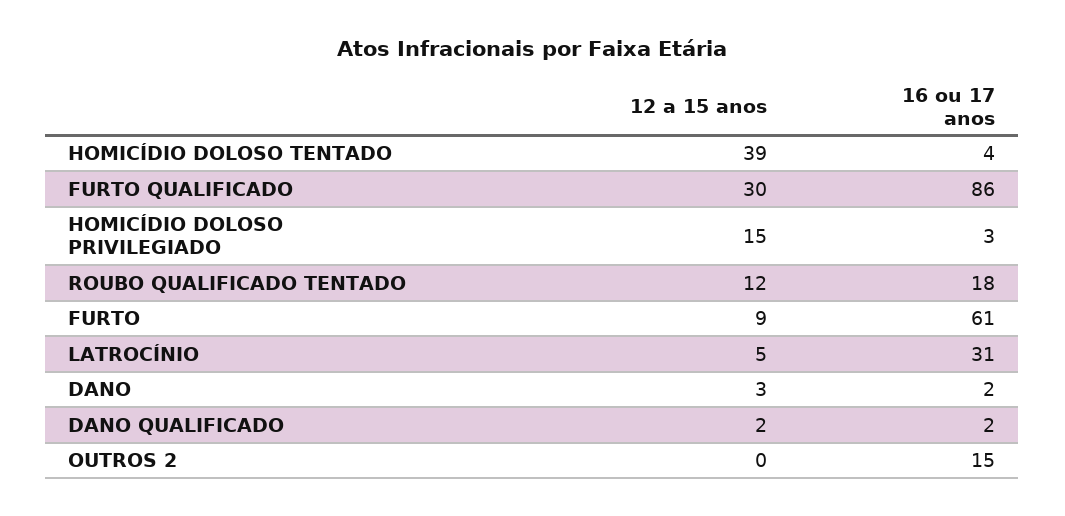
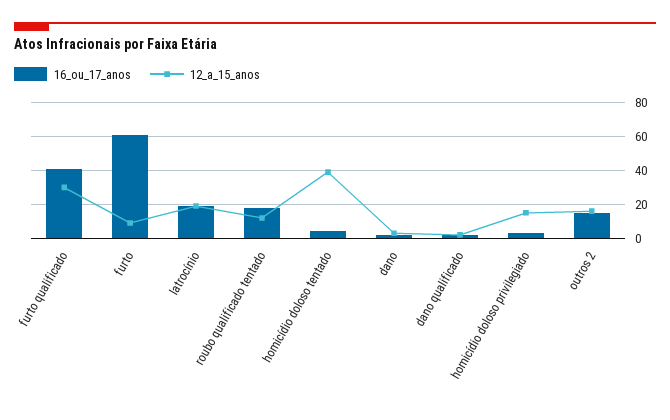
16 ou 17 anos, FURTO QUALIFICADO: 86 -> 40
12 a 15 anos, LATROCÍNIO: 5 -> 20
16 ou 17 anos, LATROCÍNIO: 31 -> 20
12 a 15 anos, OUTROS 2: 0 -> 15

